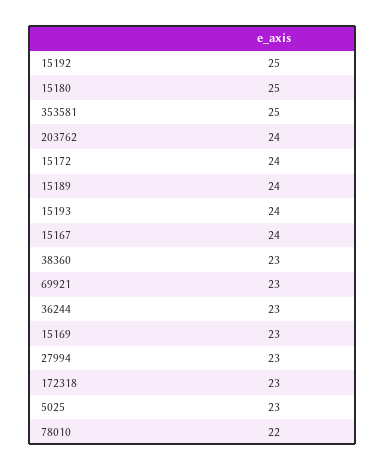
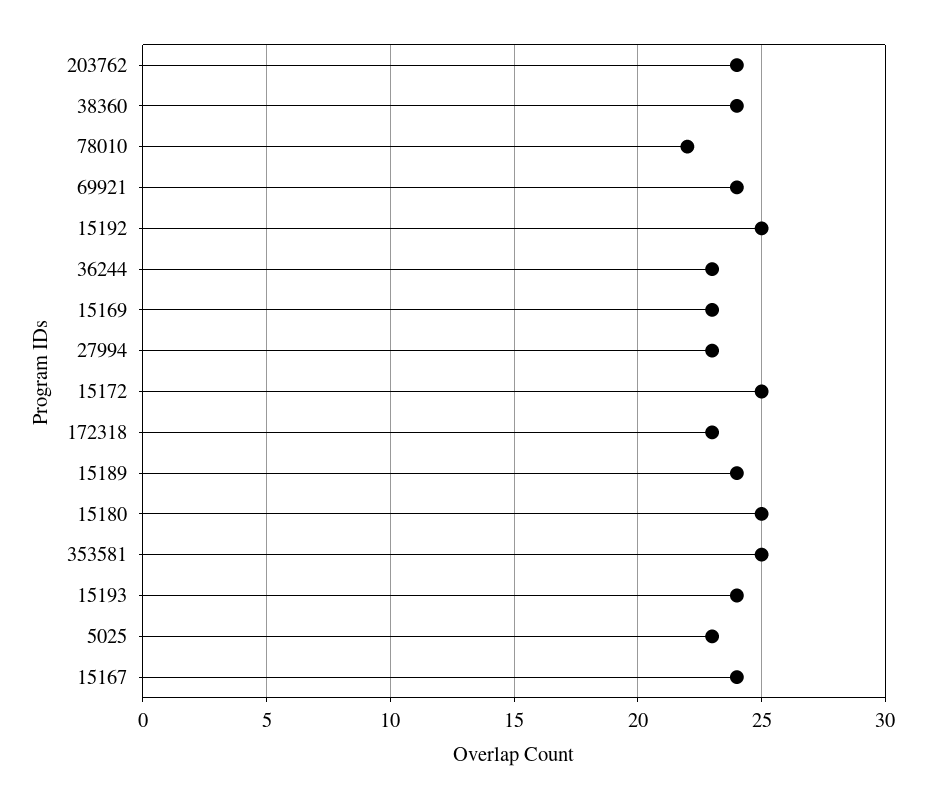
15172: 24 -> 25
38360: 23 -> 24
69921: 23 -> 24

